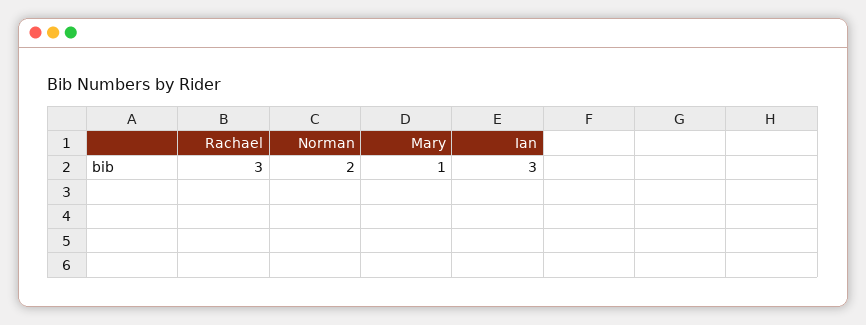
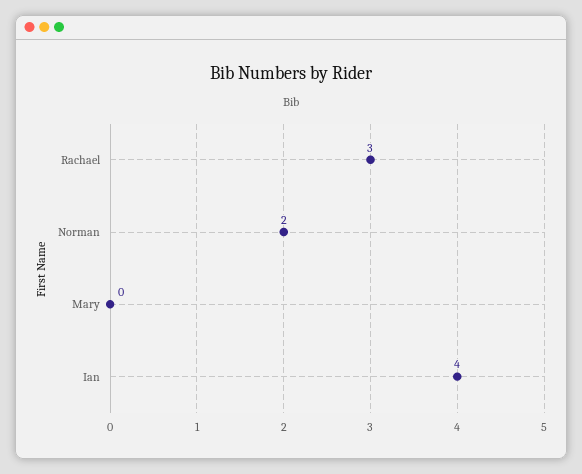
Mary: 1 -> 0
Ian: 3 -> 4

